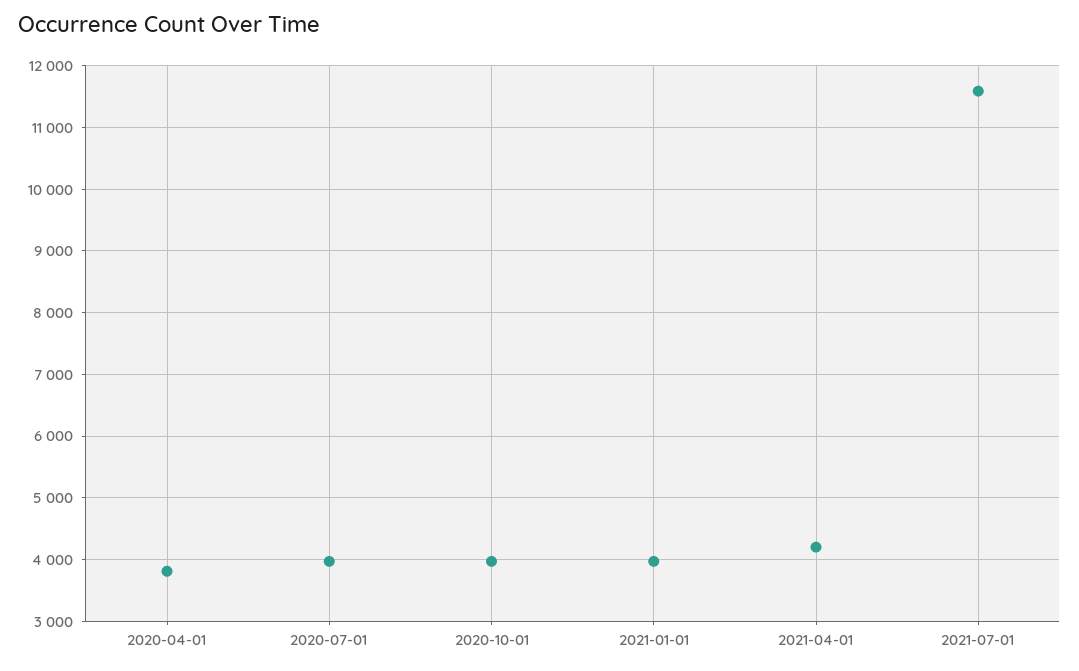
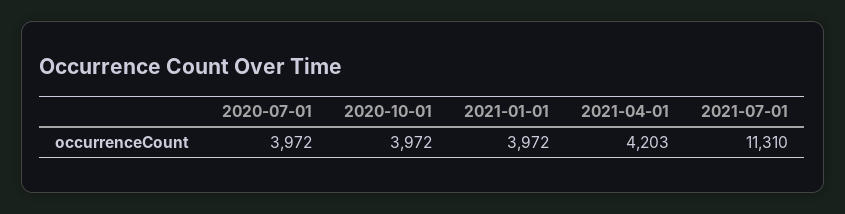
2020-04-01: 3800 -> none
2021-07-01: 11600 -> 11310

